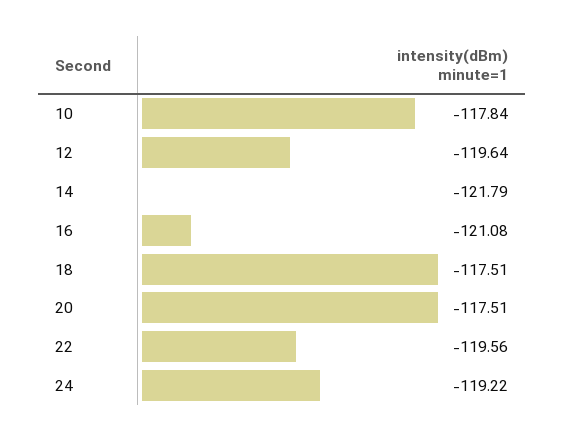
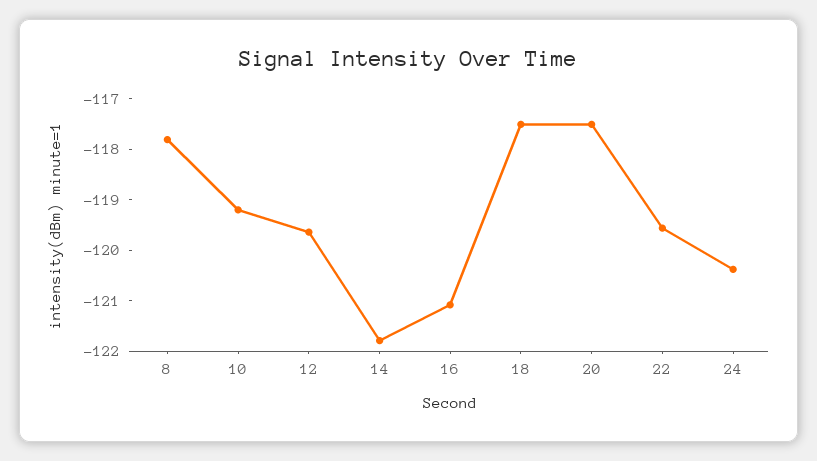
10: -117.84 -> -119.2
24: -119.22 -> -120.4
8: none -> -117.8

